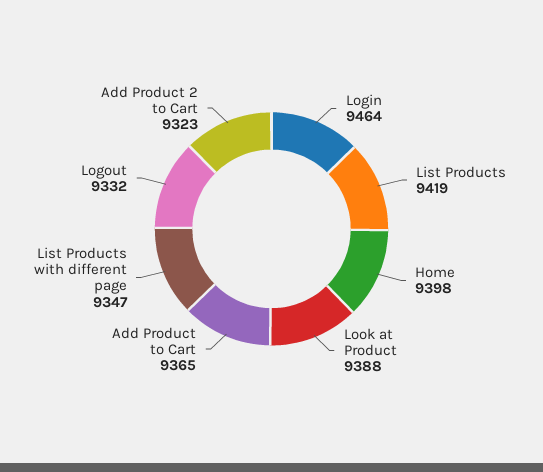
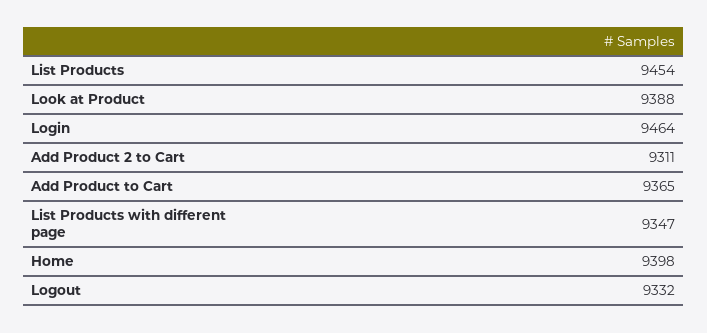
List Products: 9419 -> 9454
Add Product 2 to Cart: 9323 -> 9311

